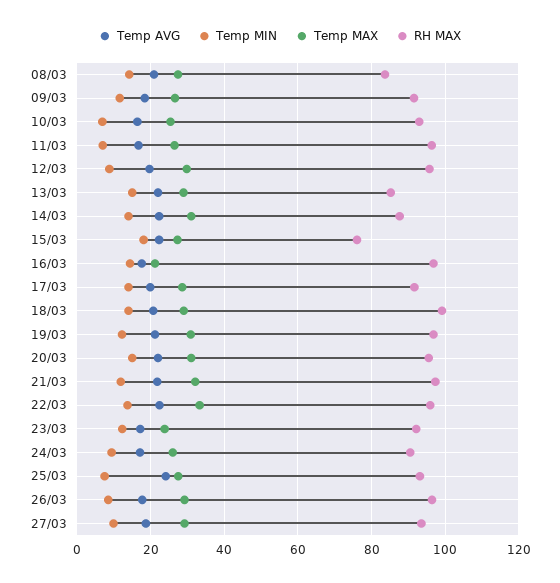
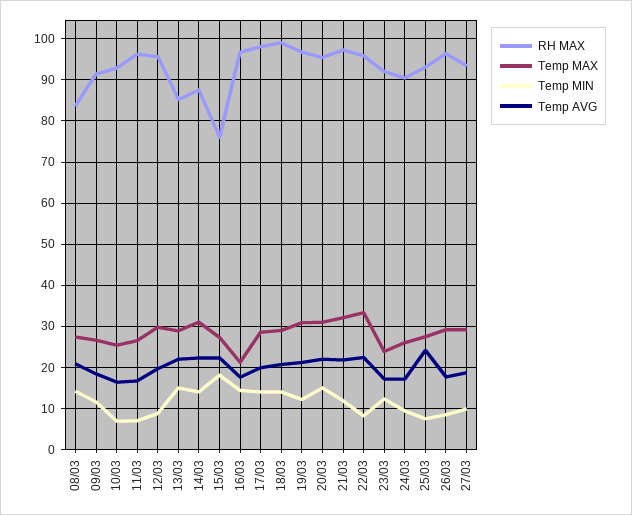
RH MAX, 17/03: 92 -> 98
Temp MIN, 22/03: 14 -> 8

